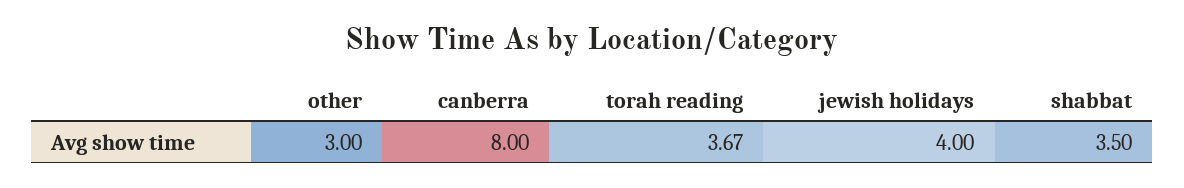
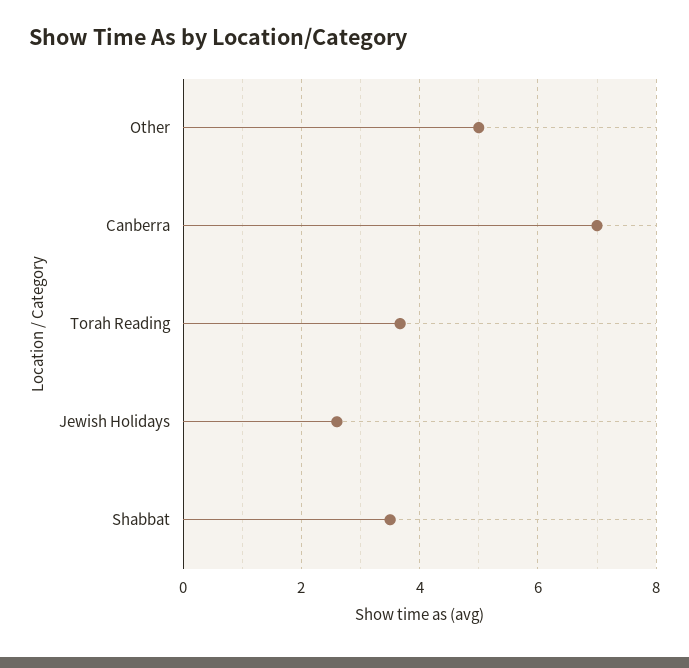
other: 3 -> 5
canberra: 8 -> 7
jewish holidays: 4 -> 2.6

